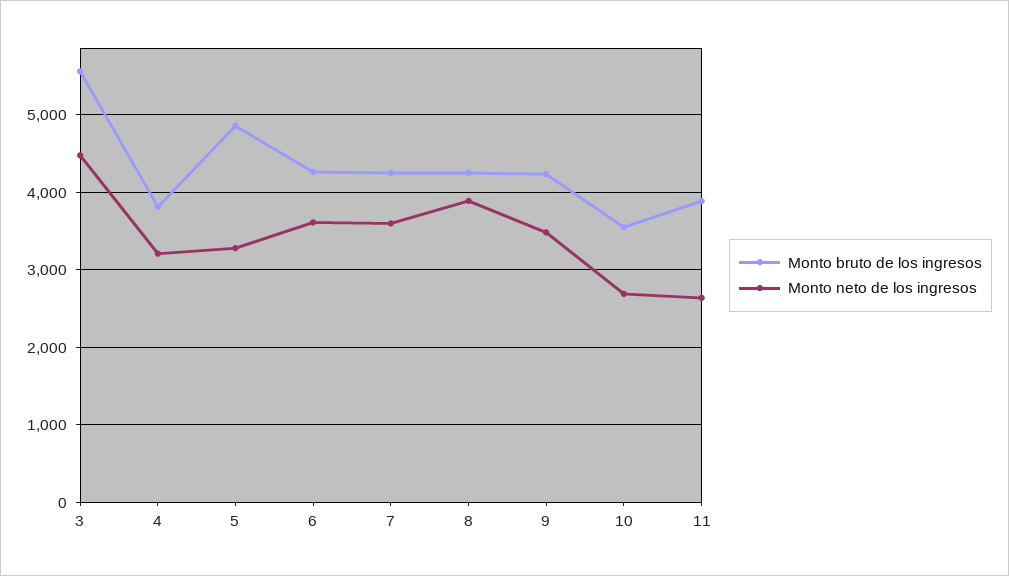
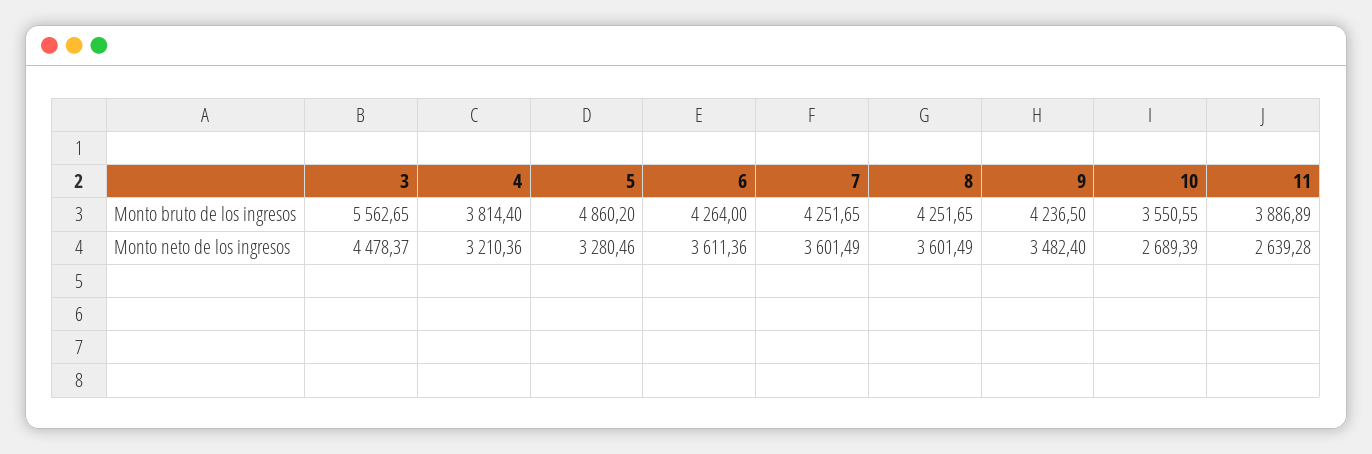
Monto neto de los ingresos, 8: 3900 -> 3601.49

